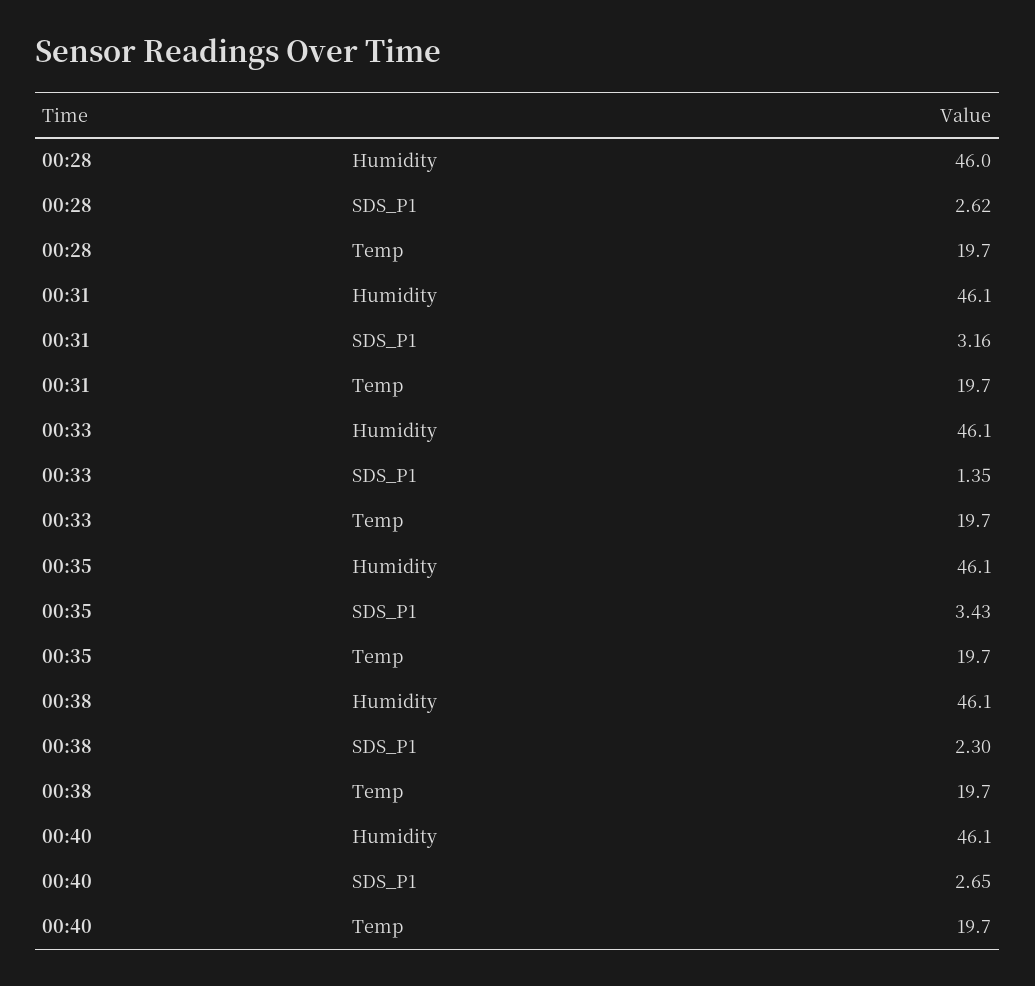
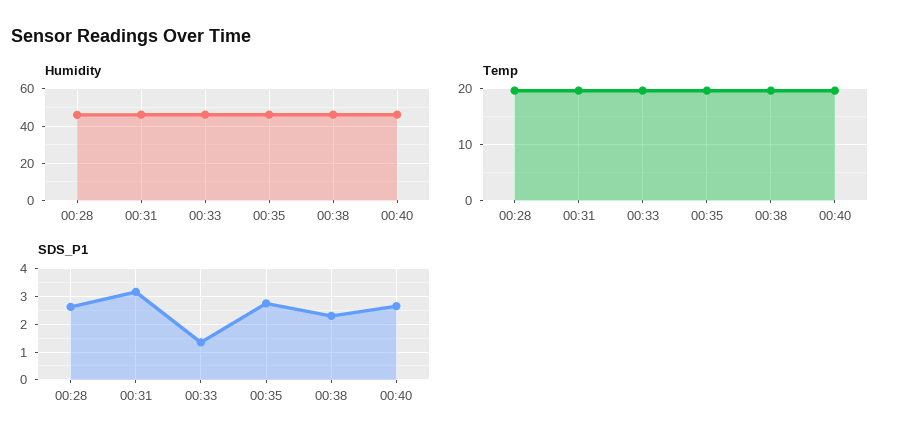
SDS_P1, 00:35: 3.43 -> 2.75

